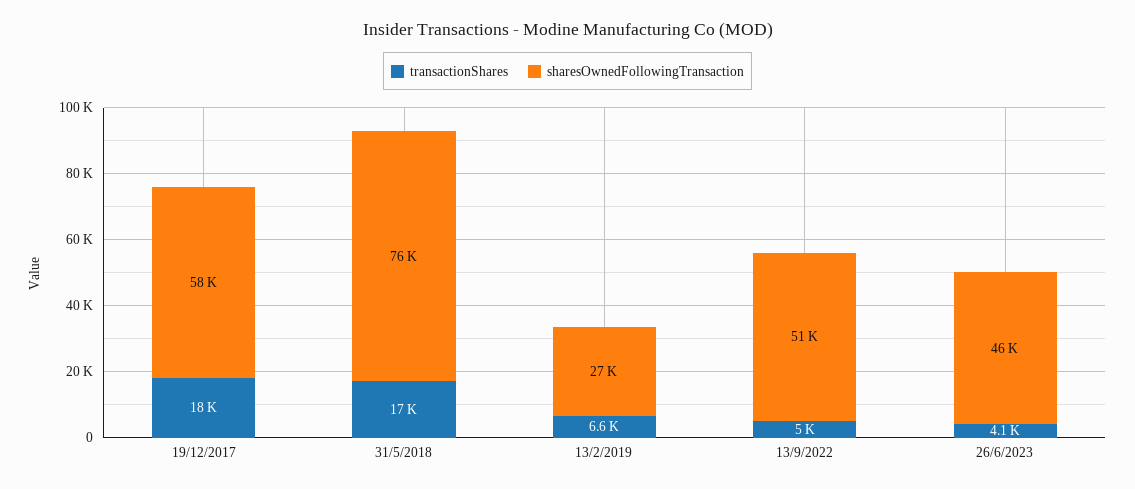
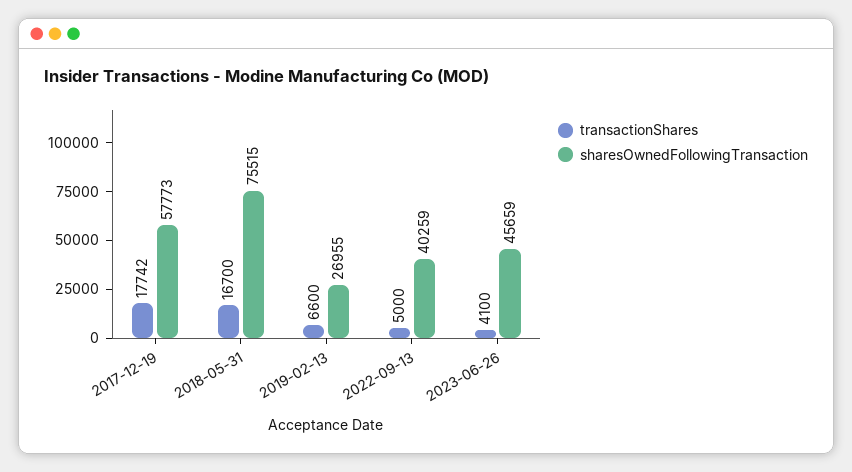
sharesOwnedFollowingTransaction, 13/9/2022: 51000 -> 40259

